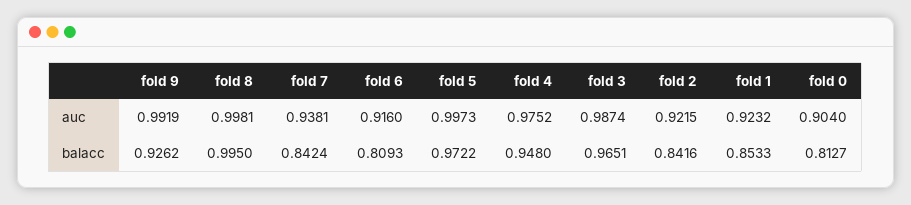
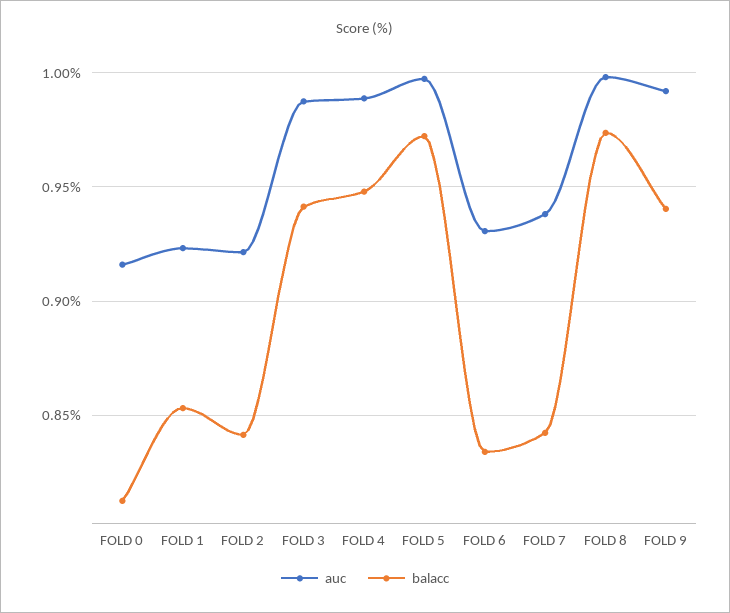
auc, fold 6: 0.916 -> 0.93
auc, fold 4: 0.9752 -> 0.99
auc, fold 0: 0.904 -> 0.915
balacc, fold 9: 0.9262 -> 0.94
balacc, fold 8: 0.995 -> 0.975
balacc, fold 6: 0.8093 -> 0.835
balacc, fold 3: 0.9651 -> 0.94

